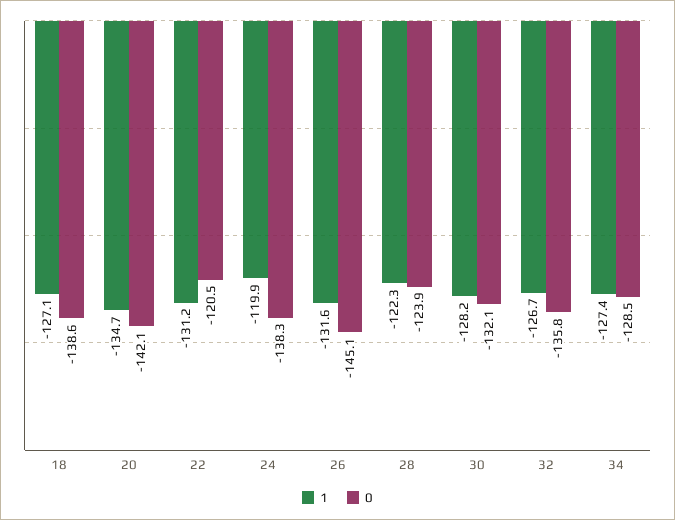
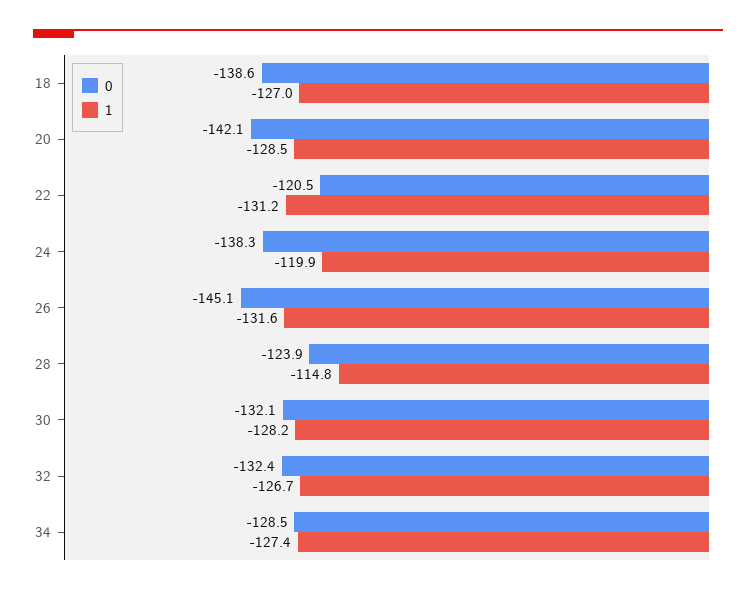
1, 18: -127.1 -> -127
1, 20: -134.7 -> -128.5
1, 28: -122.3 -> -114.8
0, 32: -135.8 -> -132.4

